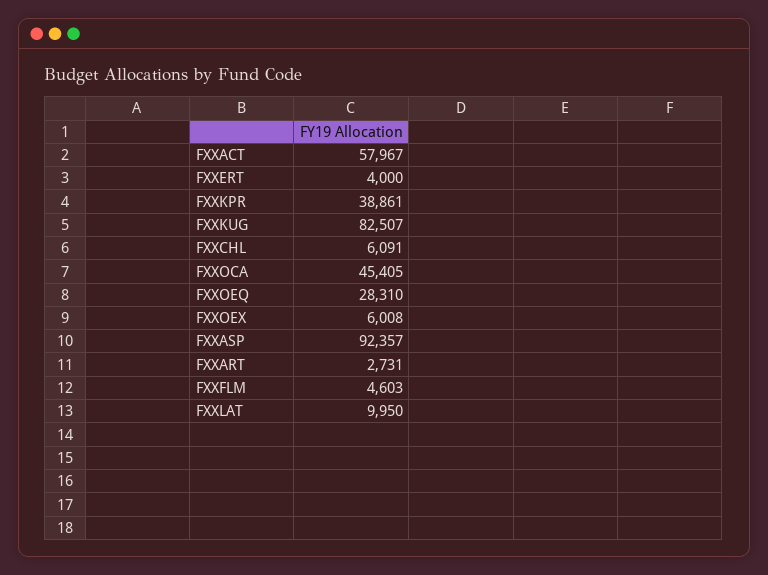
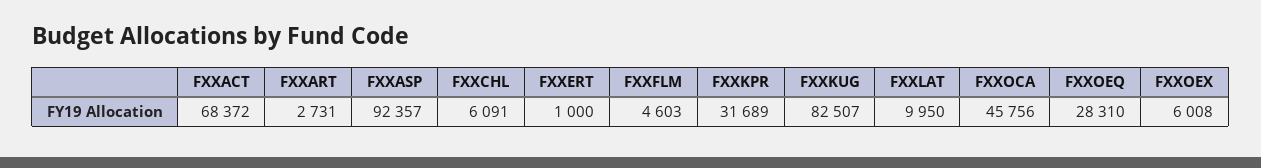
FXXACT: 57967 -> 68372
FXXERT: 4000 -> 1000
FXXKPR: 38861 -> 31689
FXXOCA: 45405 -> 45756

